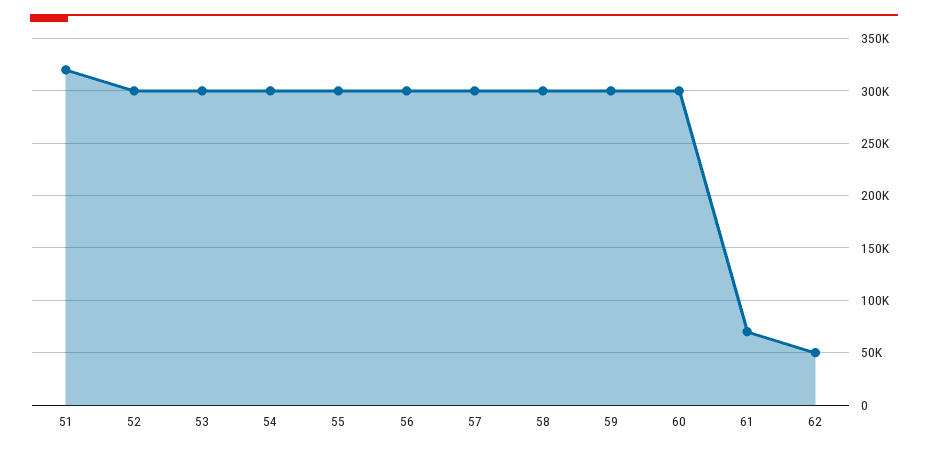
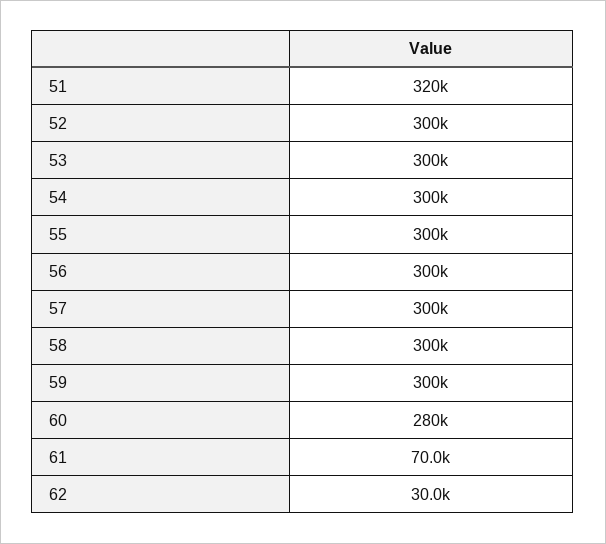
60: 300000 -> 280000
62: 50000 -> 30000

